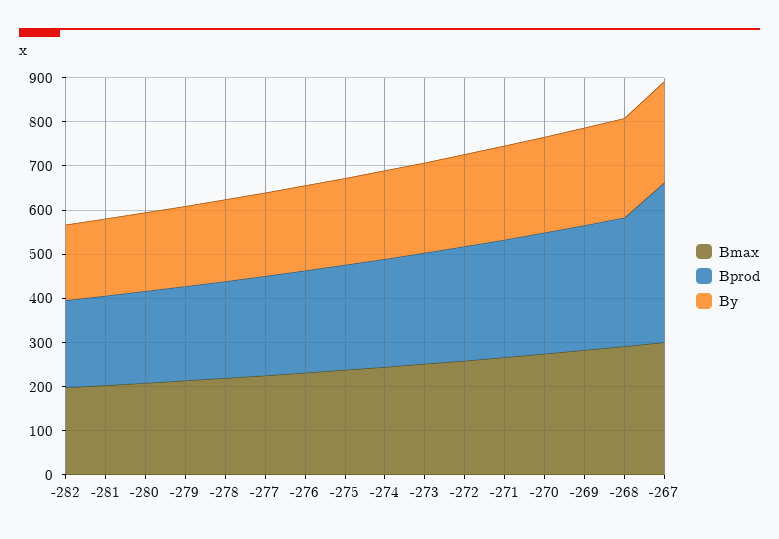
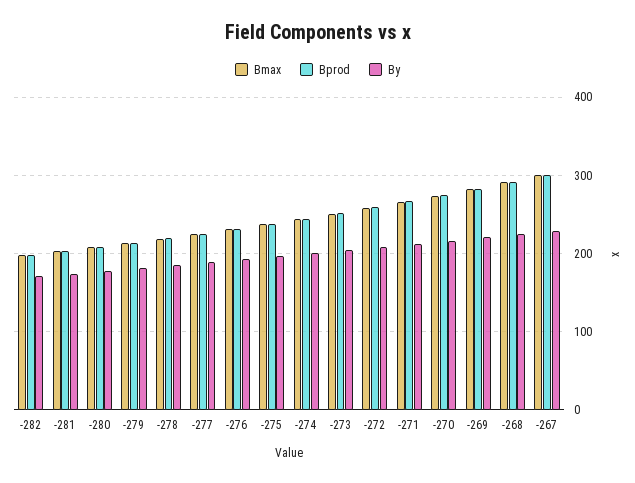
Bprod, -267: 360 -> 300

